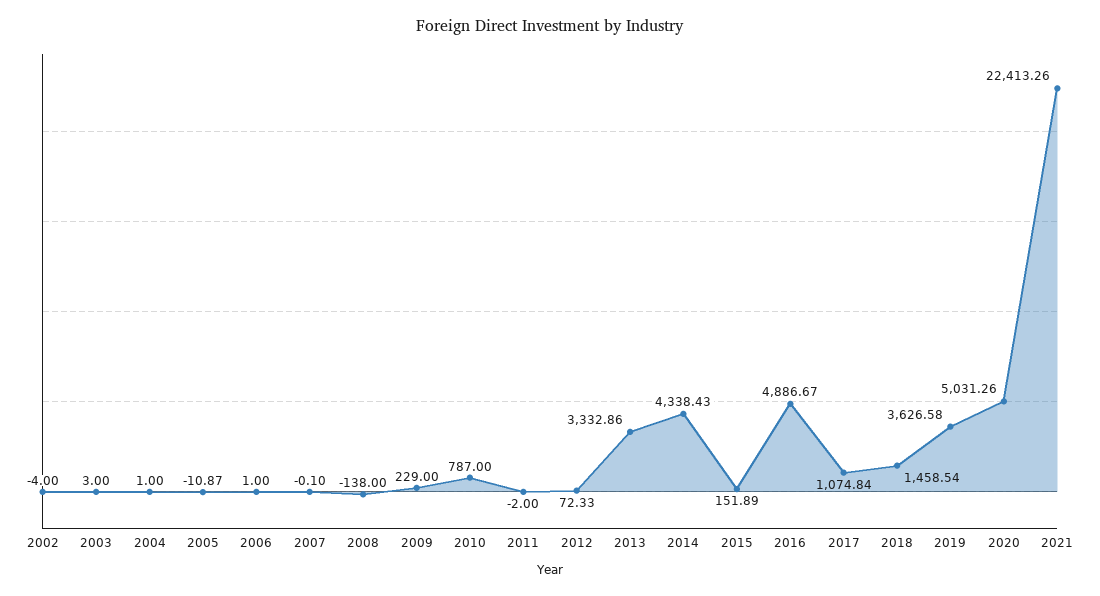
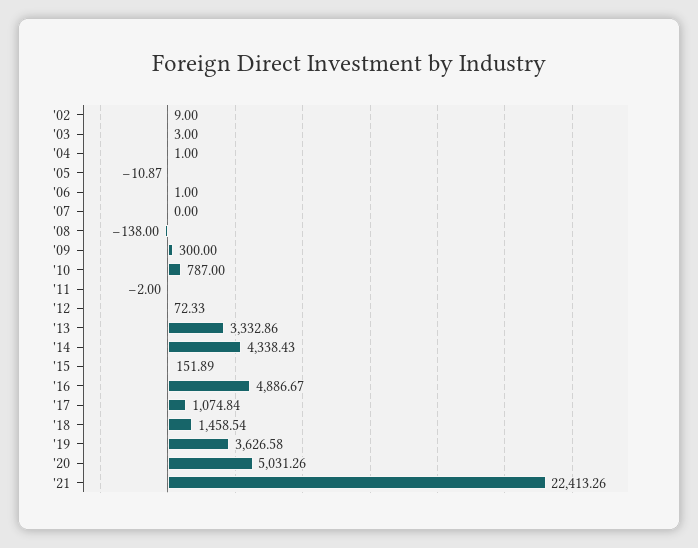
2002: -4 -> 9
2007: -0.1 -> 0
2009: 229 -> 300

